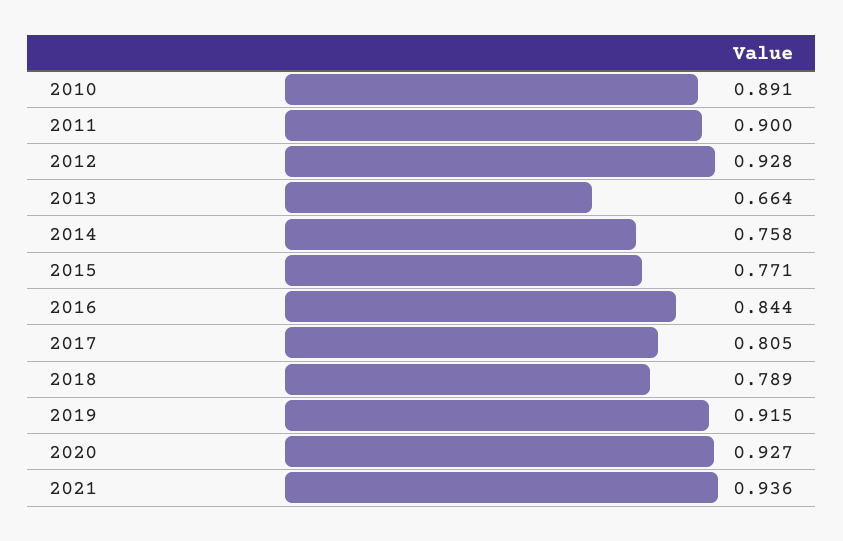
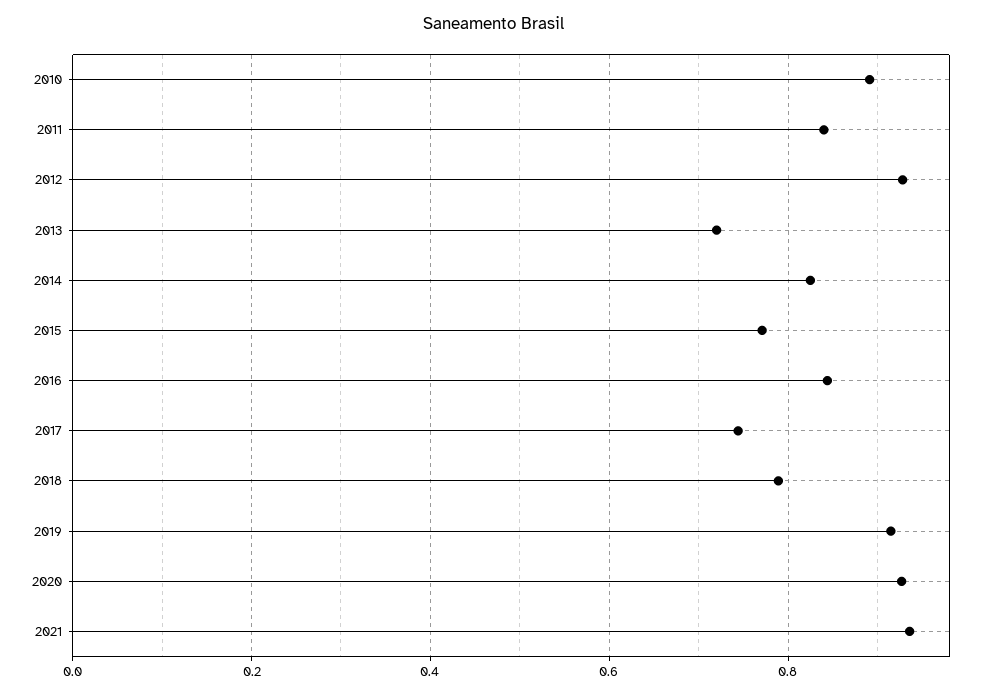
2011: 0.9 -> 0.84
2013: 0.664 -> 0.72
2014: 0.758 -> 0.82
2017: 0.805 -> 0.74

